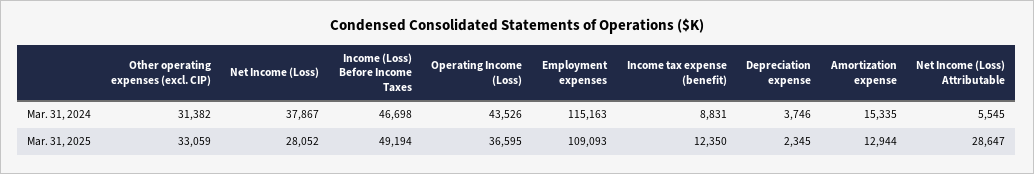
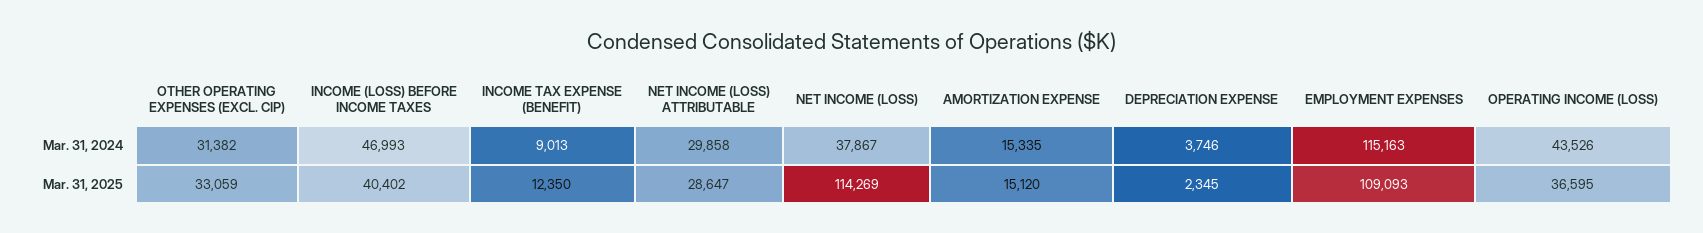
Income (Loss) Before Income Taxes, Mar. 31, 2024: 46698 -> 46993
Income tax expense (benefit), Mar. 31, 2024: 8831 -> 9013
Net Income (Loss) Attributable, Mar. 31, 2024: 5545 -> 29858
Net Income (Loss), Mar. 31, 2025: 28052 -> 114269
Income (Loss) Before Income Taxes, Mar. 31, 2025: 49194 -> 40402
Amortization expense, Mar. 31, 2025: 12944 -> 15120

